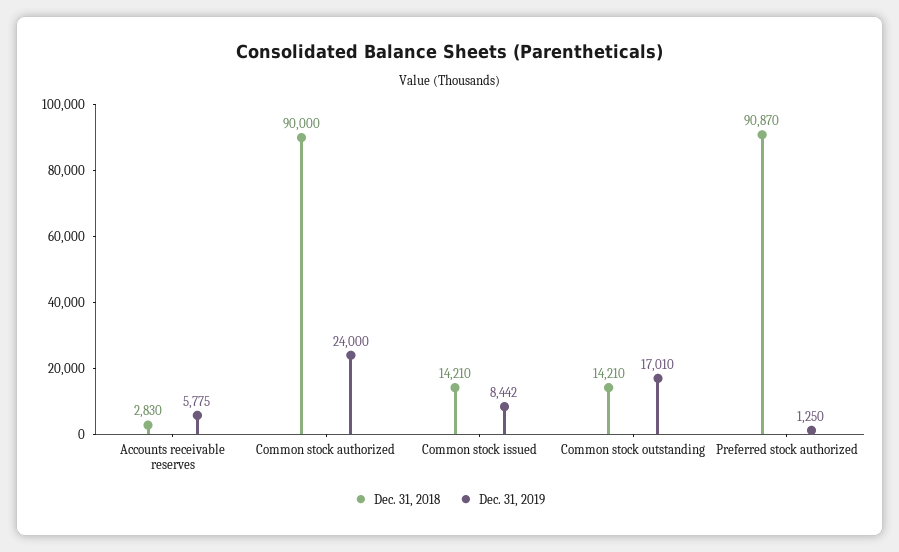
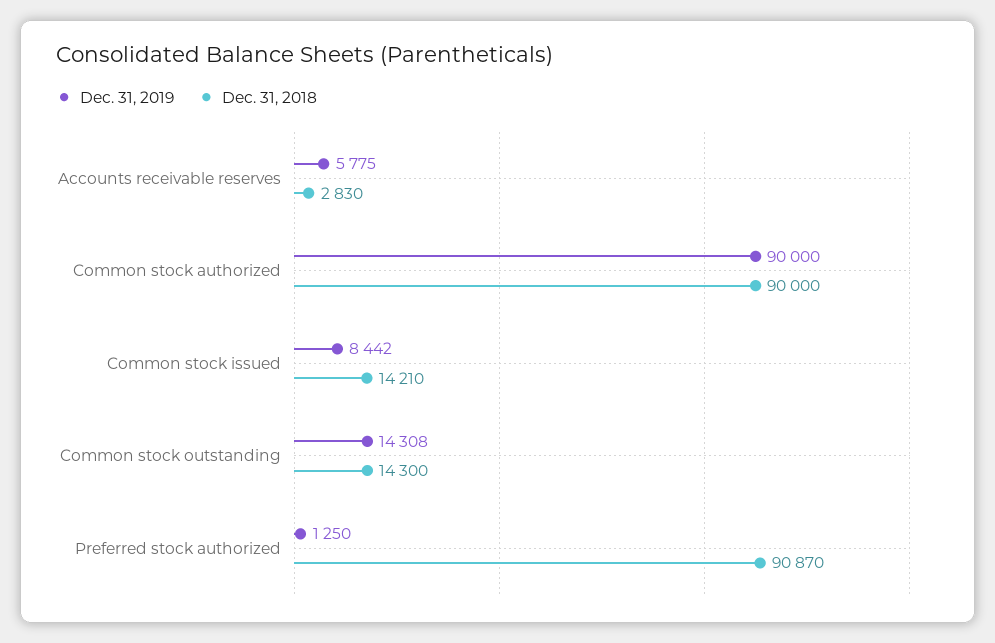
Dec. 31, 2019, Common stock authorized: 24000 -> 90000
Dec. 31, 2018, Common stock outstanding: 14210 -> 14300
Dec. 31, 2019, Common stock outstanding: 17010 -> 14308

